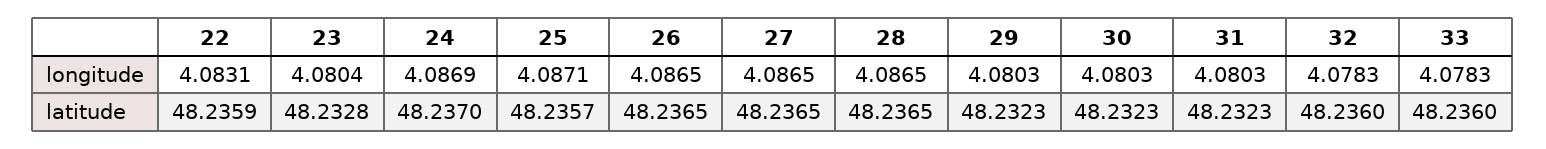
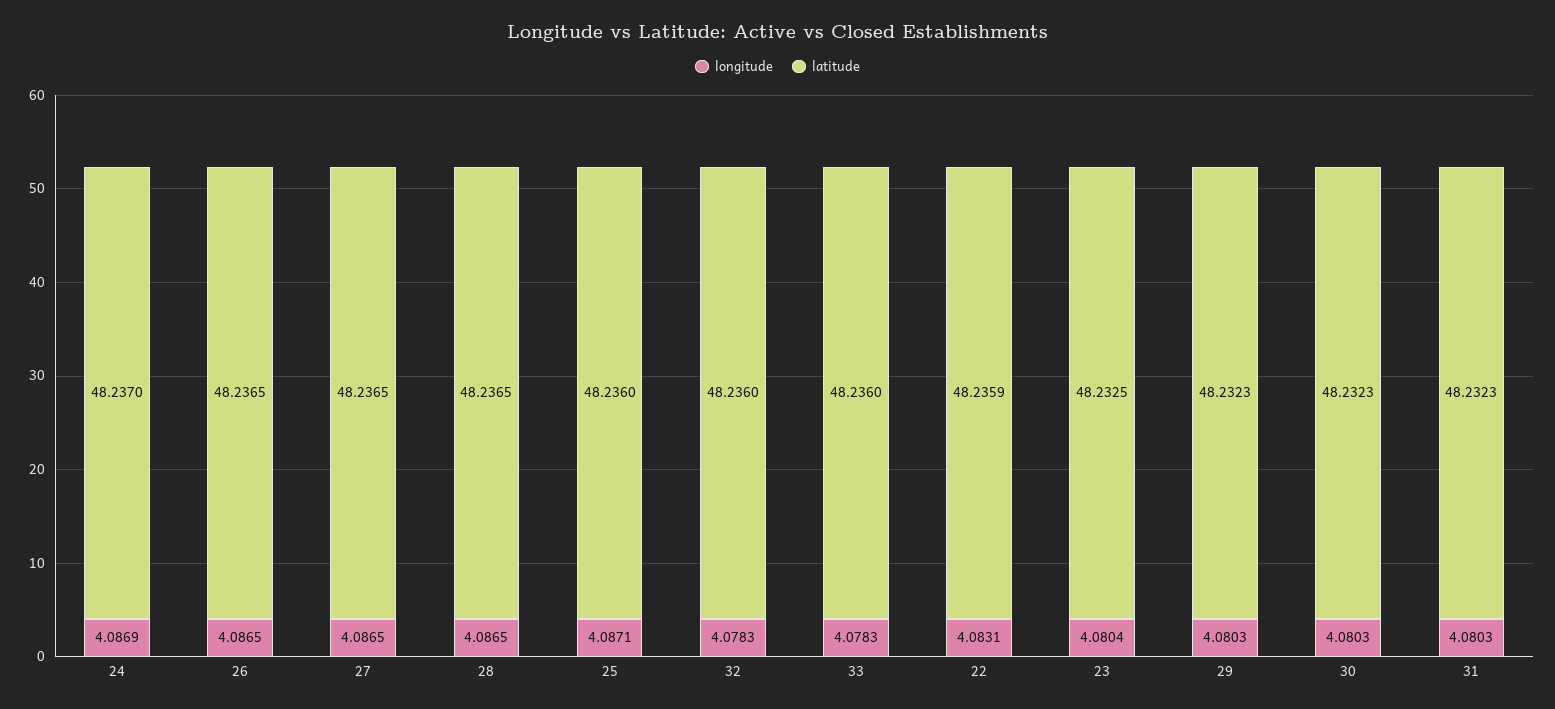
latitude, 23: 48.2328 -> 48.2325
latitude, 25: 48.2357 -> 48.236

